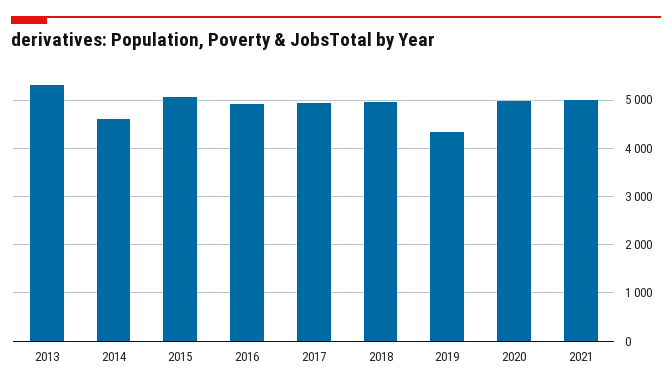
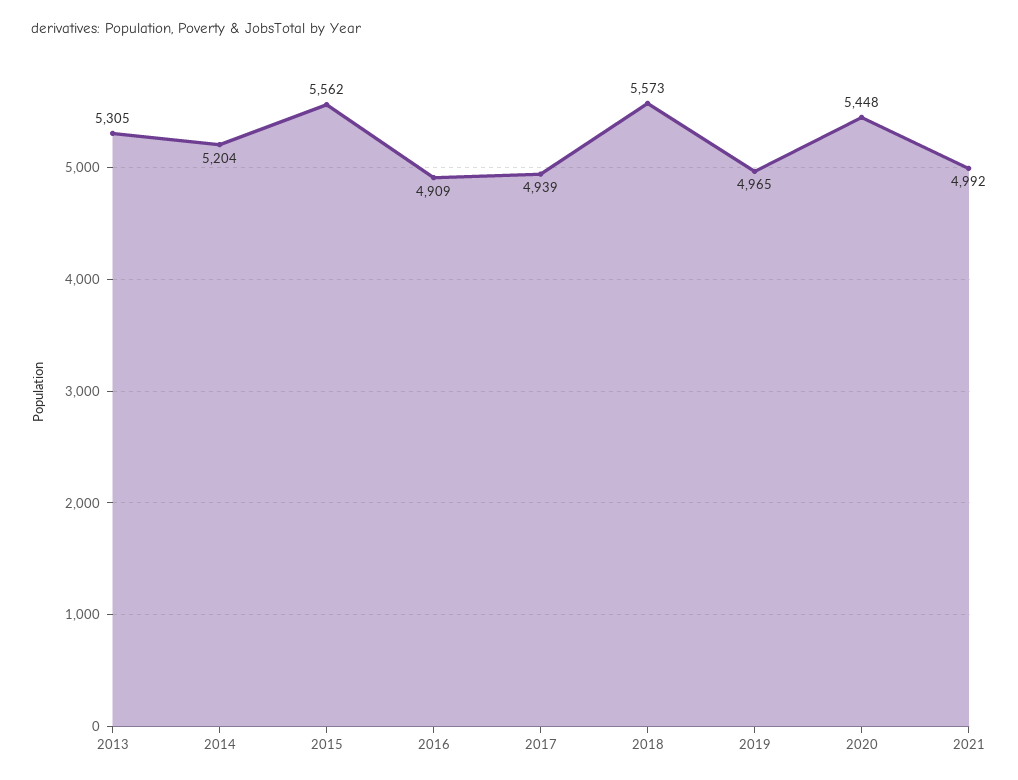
2014: 4600 -> 5204
2015: 5000 -> 5562
2018: 5000 -> 5573
2019: 4400 -> 4965
2020: 5000 -> 5448

